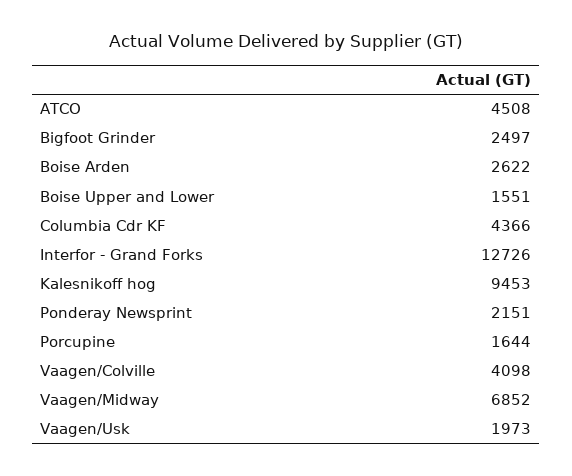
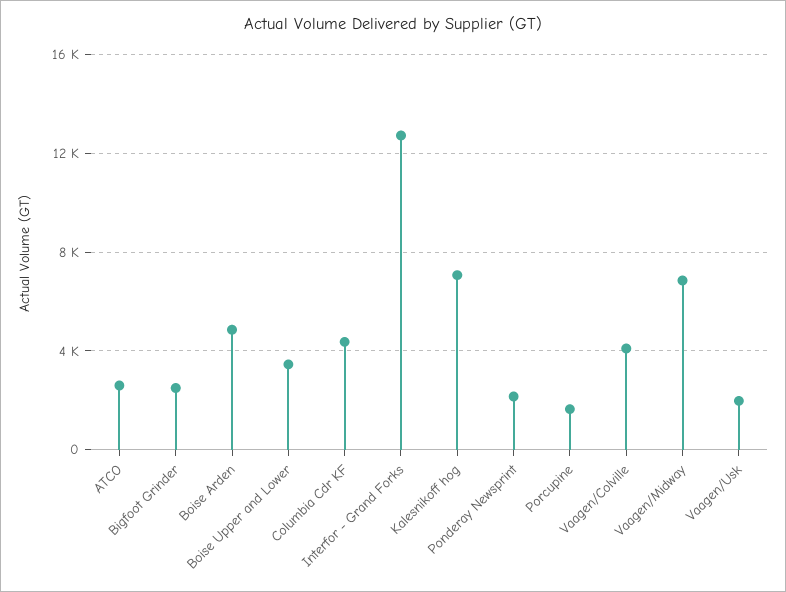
ATCO: 4508 -> 2500
Boise Arden: 2622 -> 5000
Boise Upper and Lower: 1551 -> 3500
Kalesnikoff hog: 9453 -> 7000

